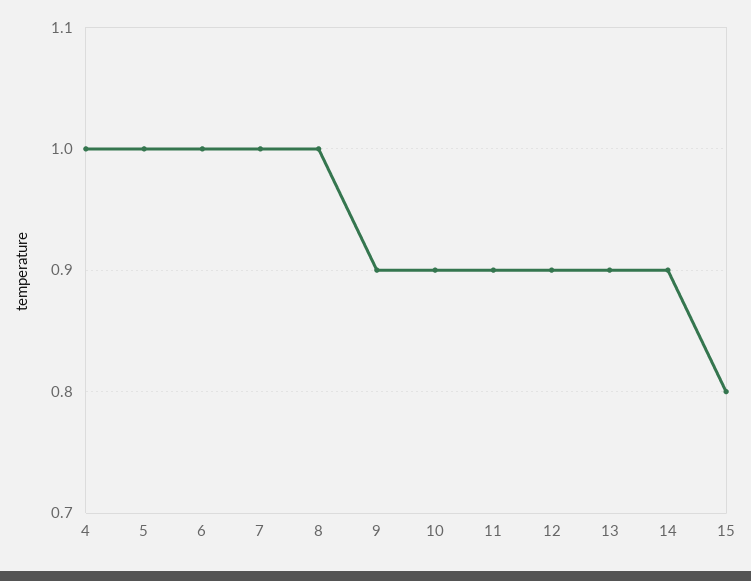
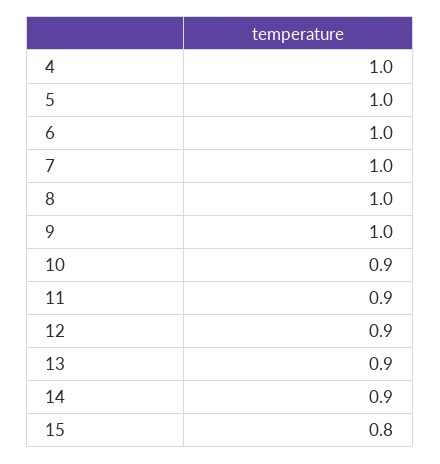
9: 0.9 -> 1

